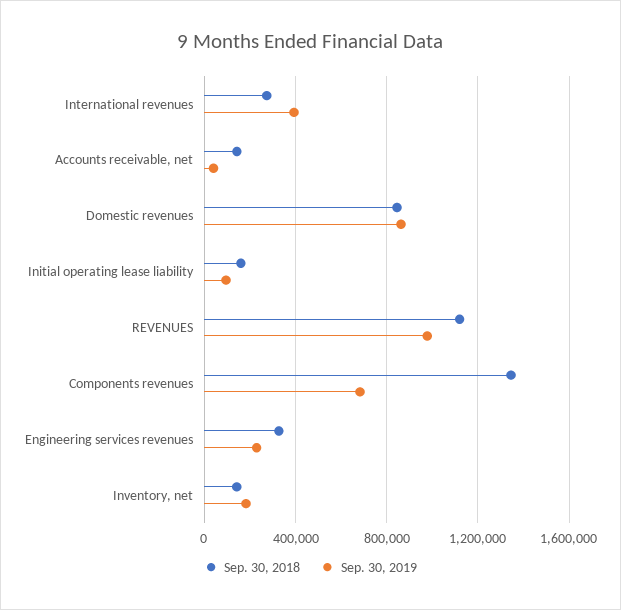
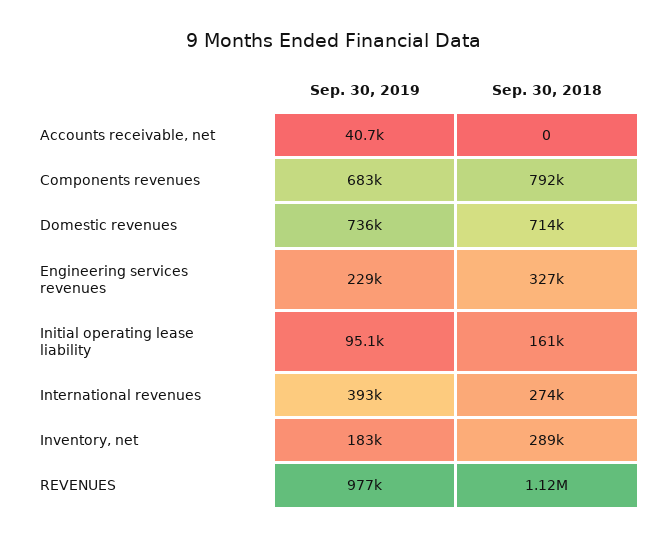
Sep. 30, 2018, Accounts receivable, net: 150000 -> 0
Sep. 30, 2018, Domestic revenues: 850000 -> 714000
Sep. 30, 2019, Domestic revenues: 850000 -> 736000
Sep. 30, 2018, Components revenues: 1350000 -> 792000
Sep. 30, 2018, Inventory, net: 150000 -> 289000

